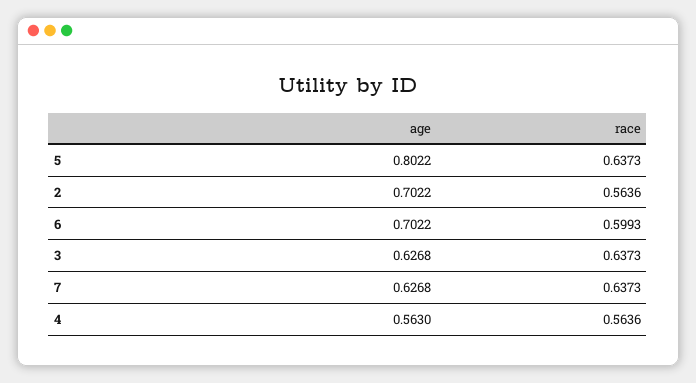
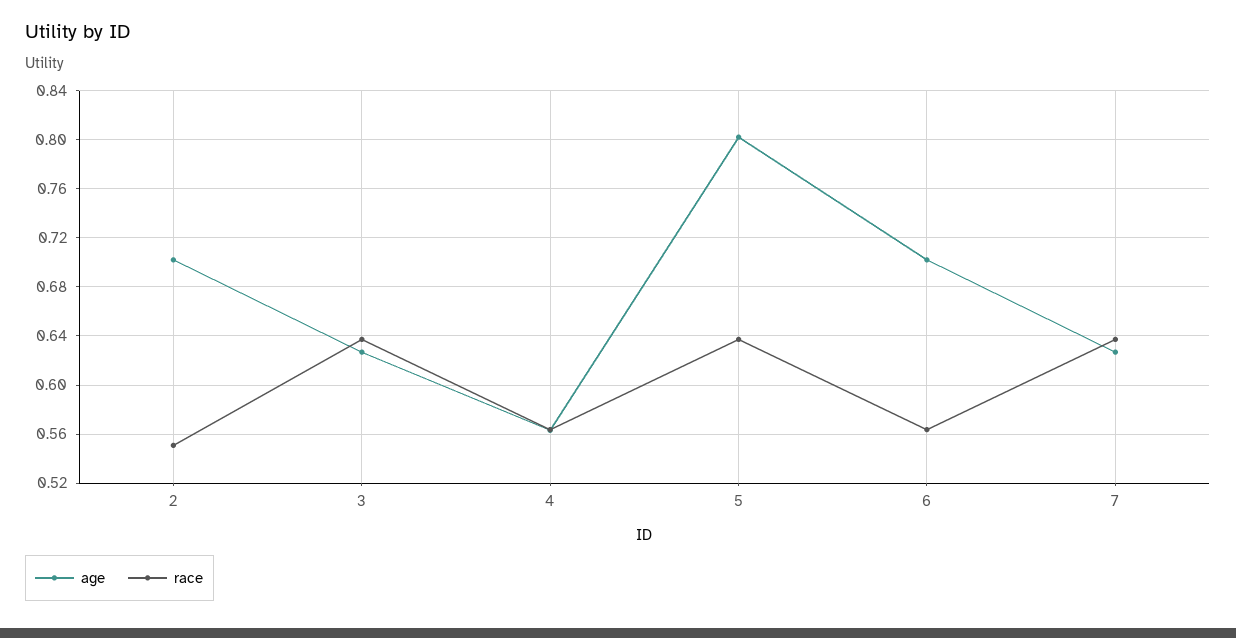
race, 2: 0.5636 -> 0.55
race, 6: 0.5993 -> 0.565

